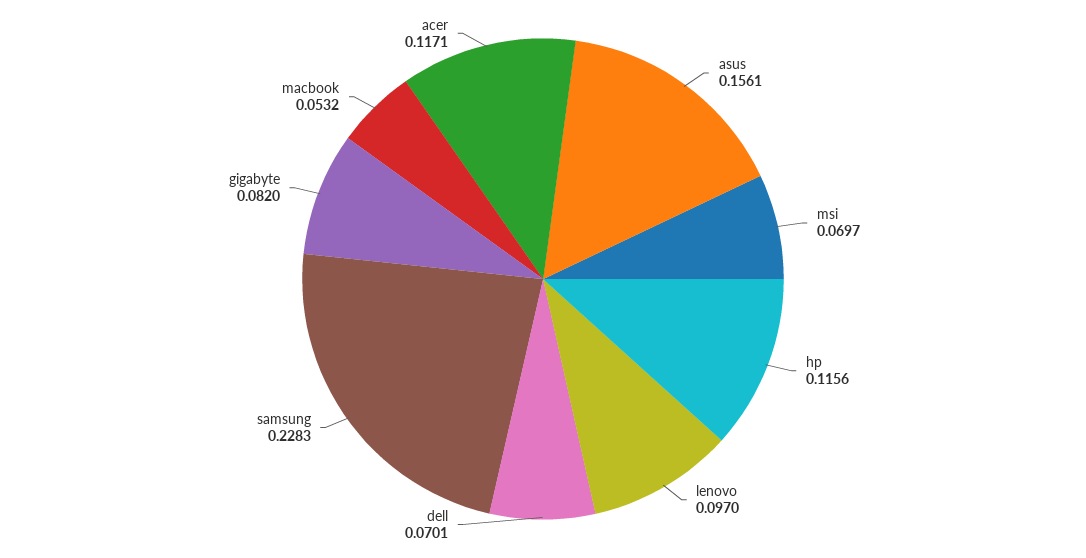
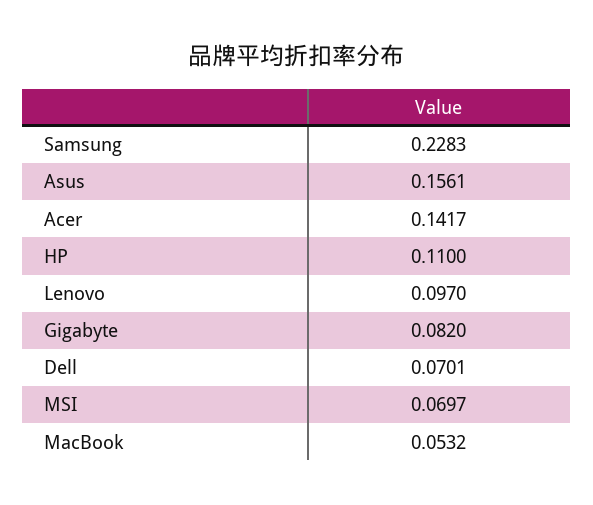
hp: 0.1156 -> 0.11
acer: 0.1171 -> 0.1417

